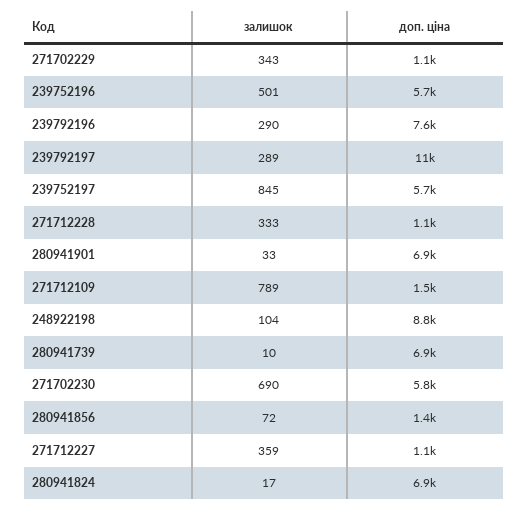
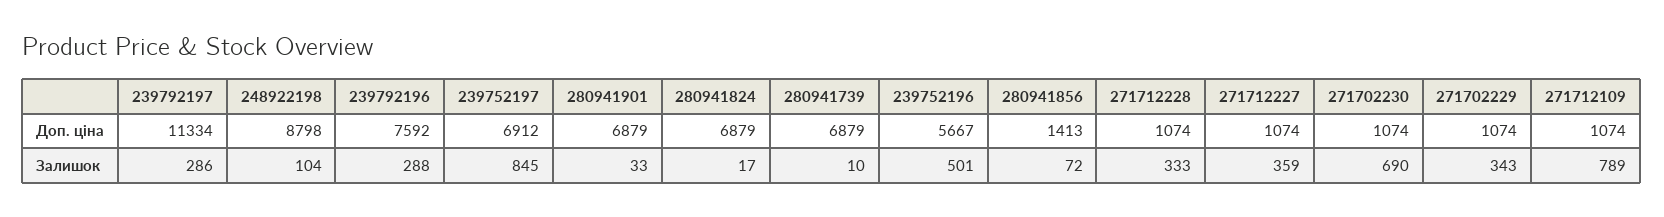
залишок, 239792196: 290 -> 288
залишок, 239792197: 289 -> 286
доп. ціна, 239752197: 5700 -> 6912
доп. ціна, 271712109: 1500 -> 1074
доп. ціна, 271702230: 5800 -> 1074

